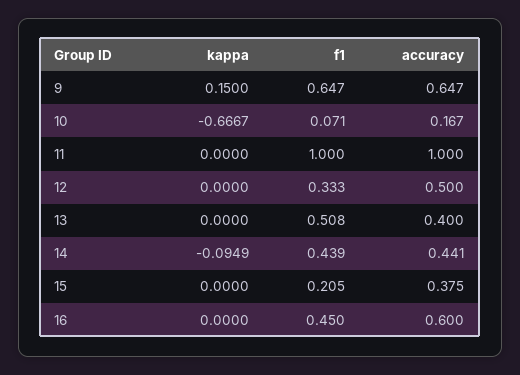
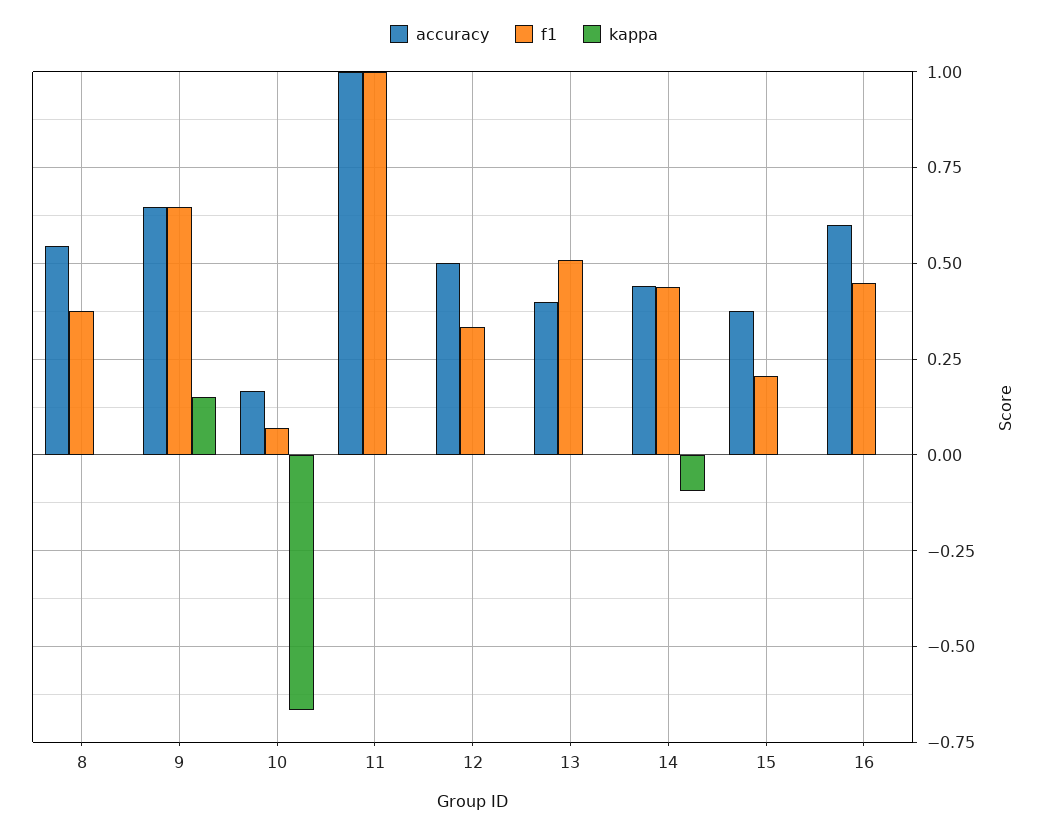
accuracy, 8: none -> 0.55
f1, 8: none -> 0.375
kappa, 8: none -> 0

